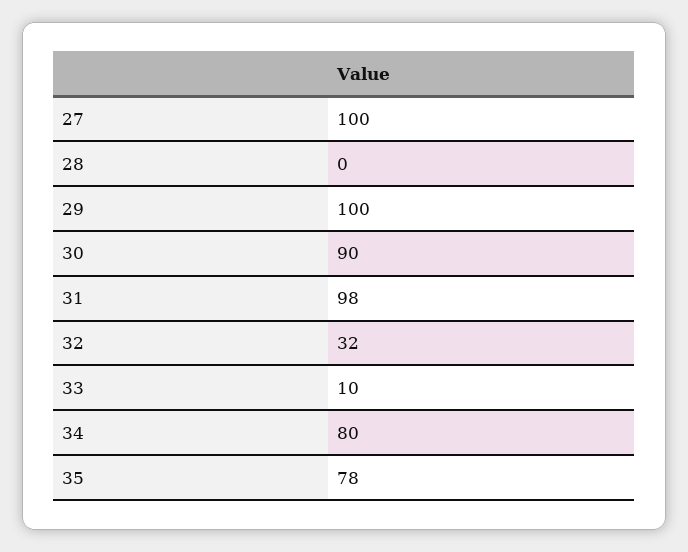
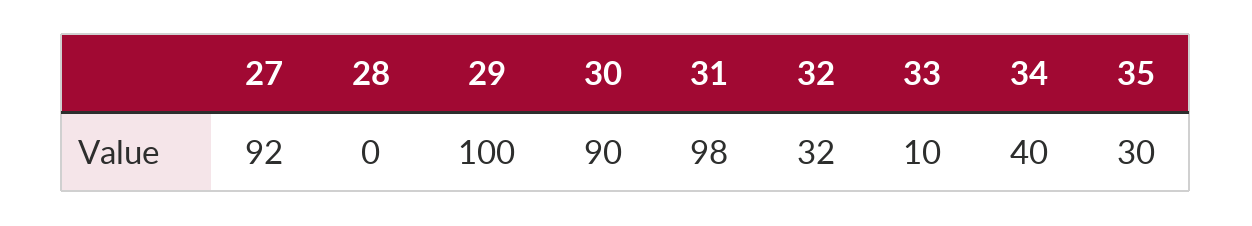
27: 100 -> 92
34: 80 -> 40
35: 78 -> 30

